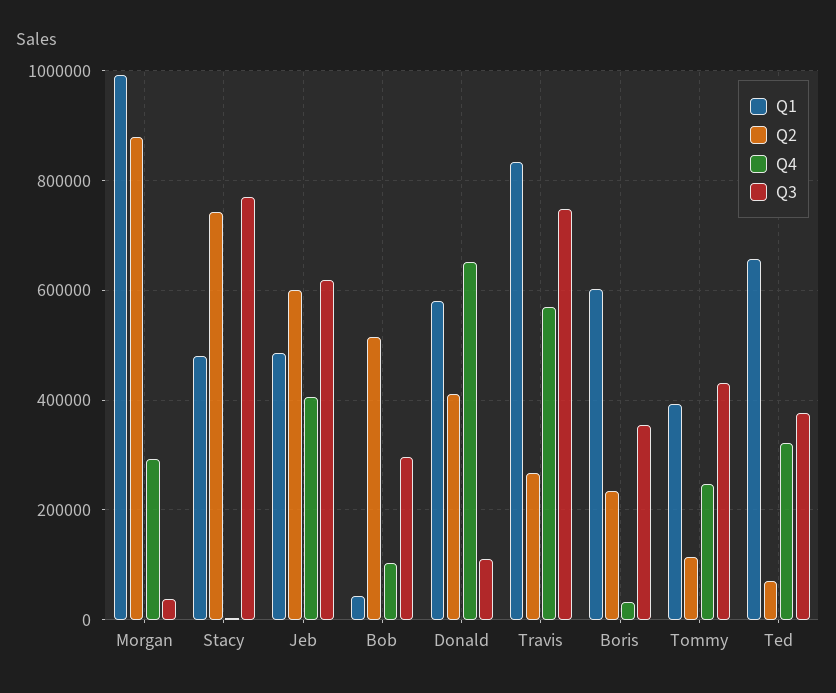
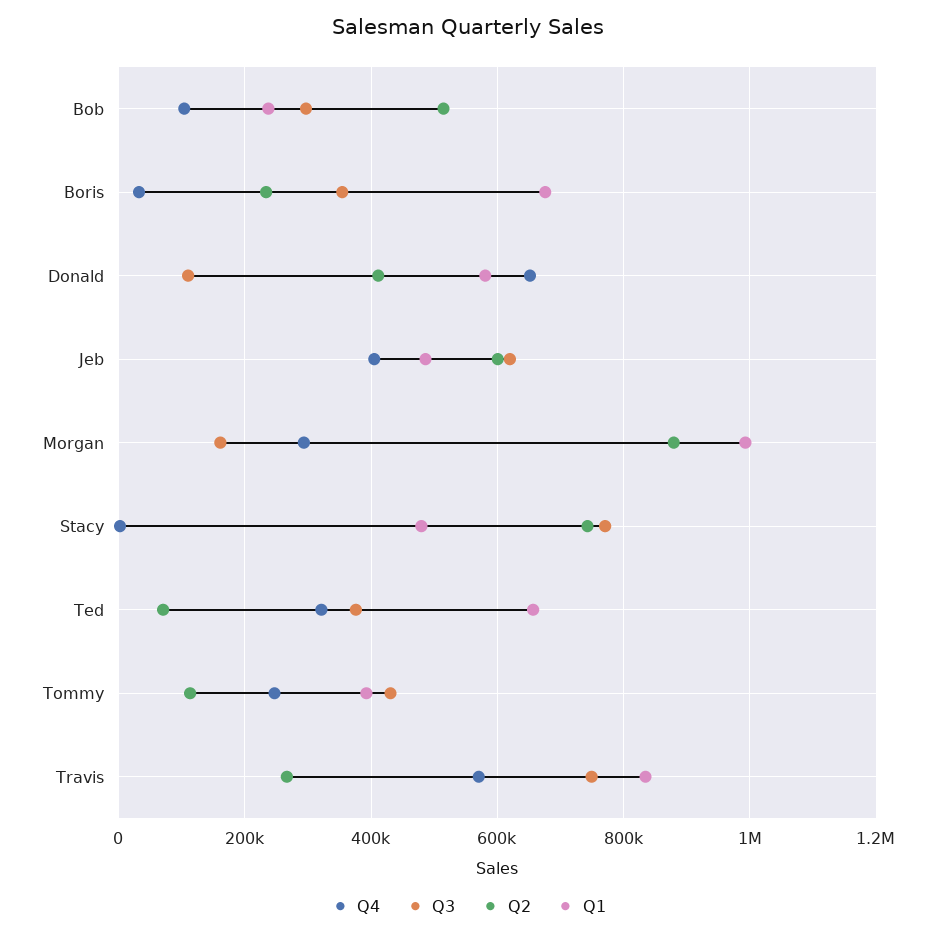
Q3, Morgan: 40000 -> 160000
Q1, Bob: 40000 -> 240000
Q1, Boris: 600000 -> 680000

